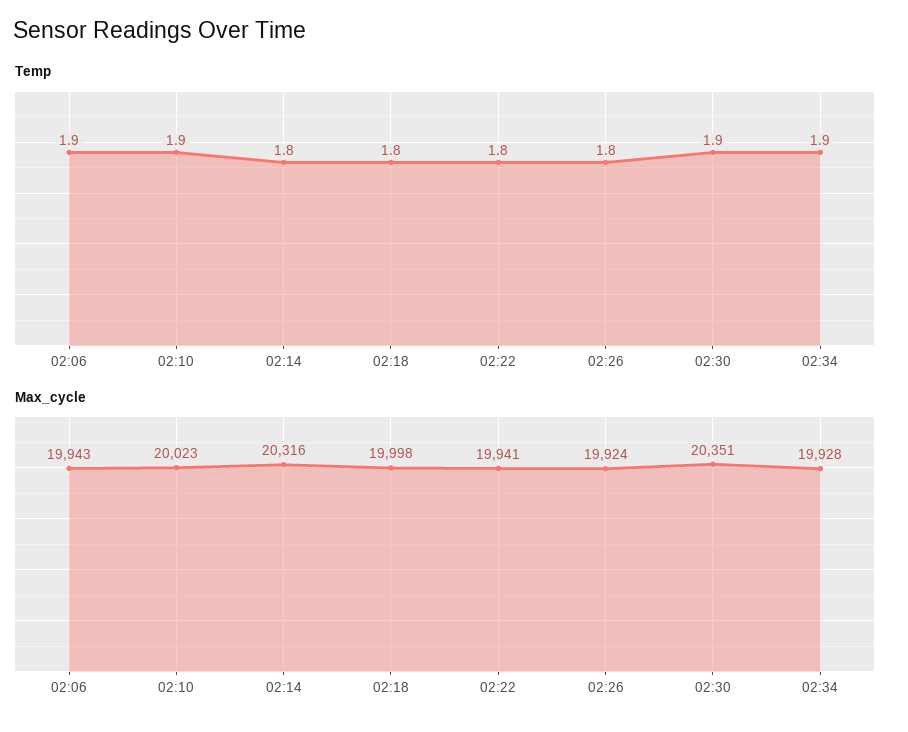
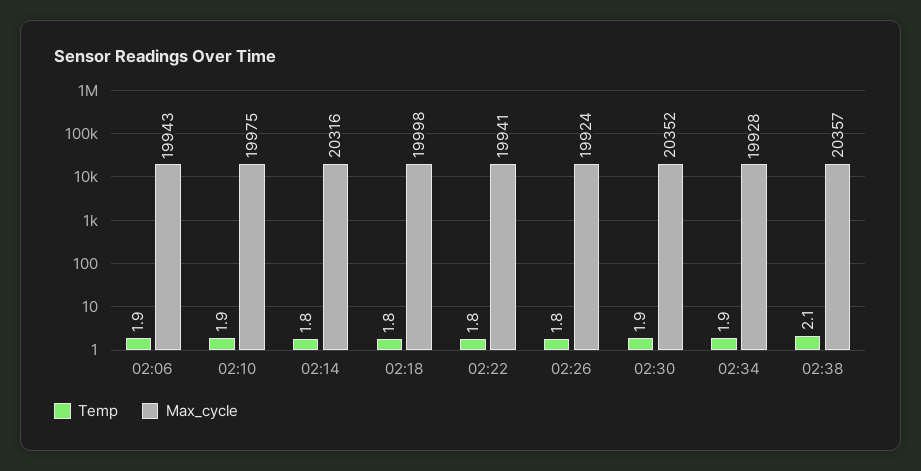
Max_cycle, 02:10: 20023 -> 19975
Max_cycle, 02:30: 20351 -> 20352
Temp, 02:38: none -> 2.1
Max_cycle, 02:38: none -> 20357

